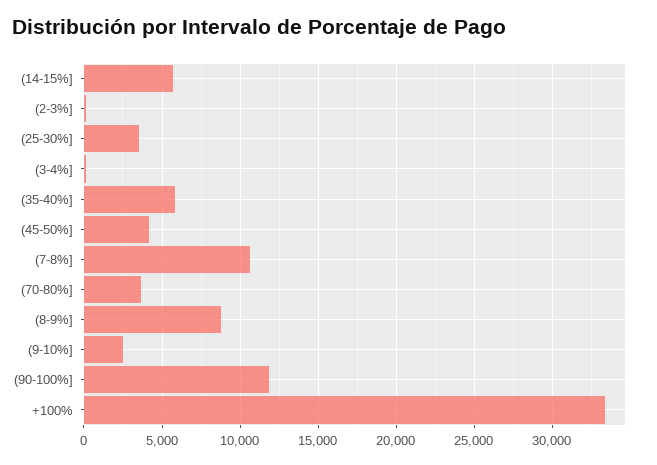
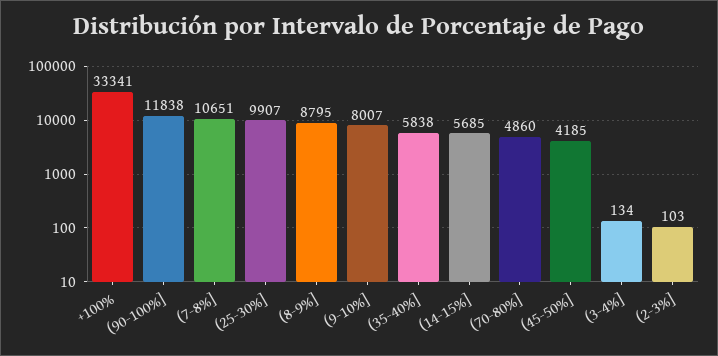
(25-30%]: 3500 -> 9907
(70-80%]: 3500 -> 4860
(9-10%]: 2500 -> 8007

